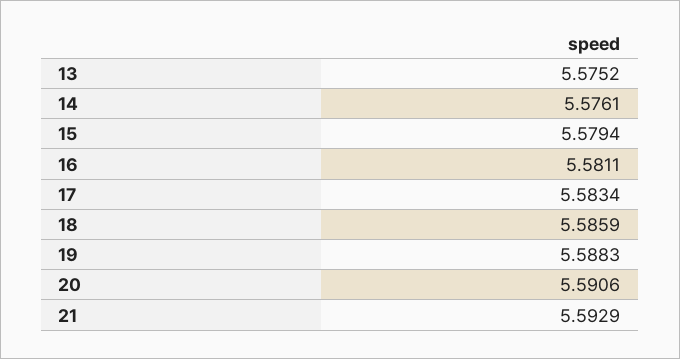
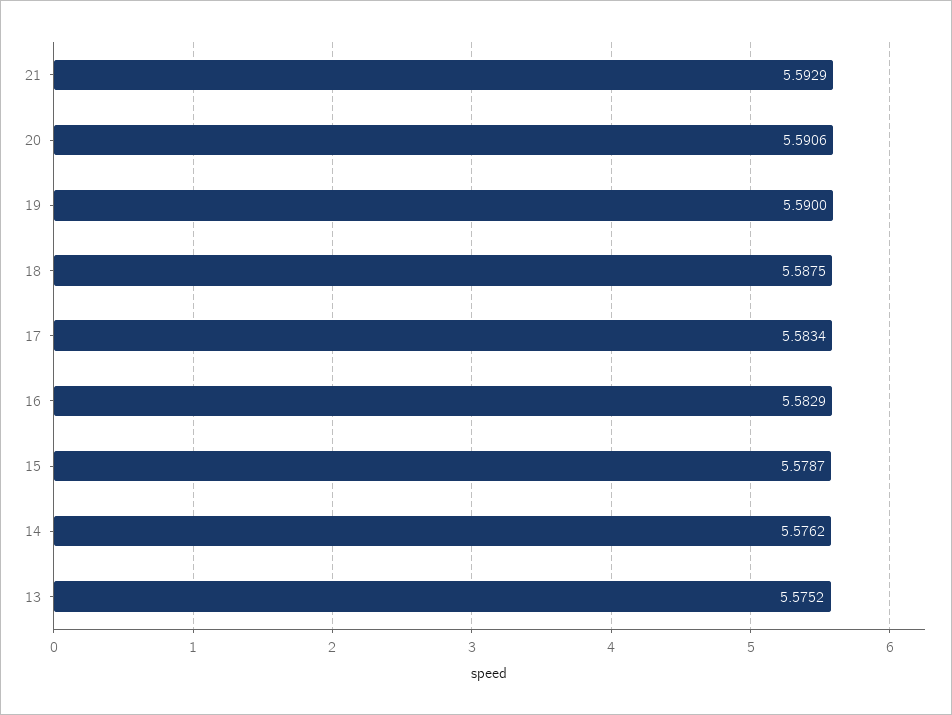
14: 5.5761 -> 5.5762
15: 5.5794 -> 5.5787
16: 5.5811 -> 5.5829
18: 5.5859 -> 5.5875
19: 5.5883 -> 5.59

